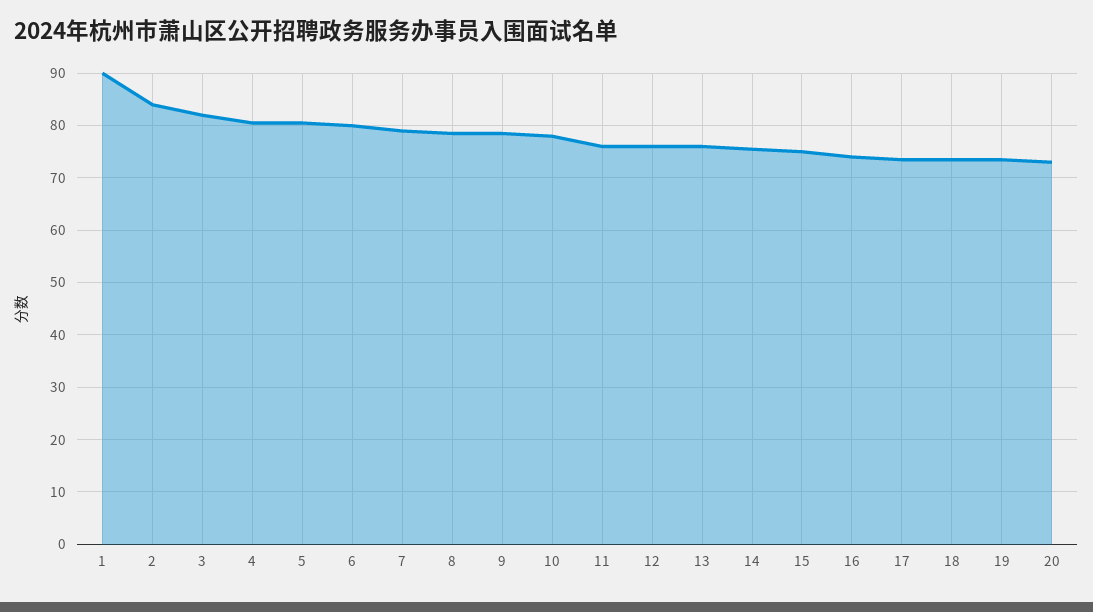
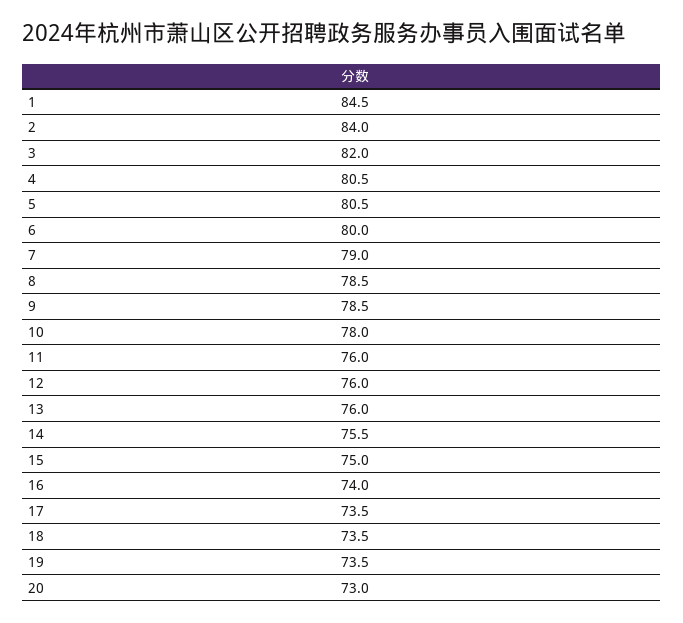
1: 90 -> 84.5

